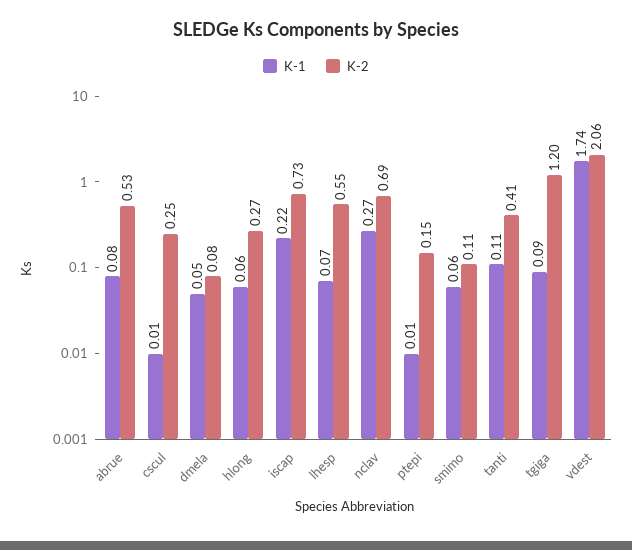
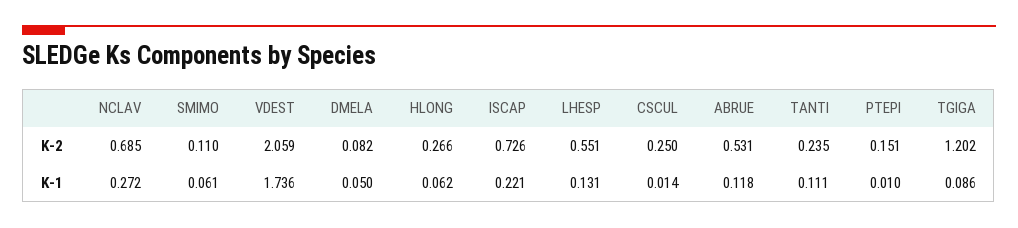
K-1, abrue: 0.08 -> 0.118
K-1, lhesp: 0.07 -> 0.131
K-2, tanti: 0.41 -> 0.235

